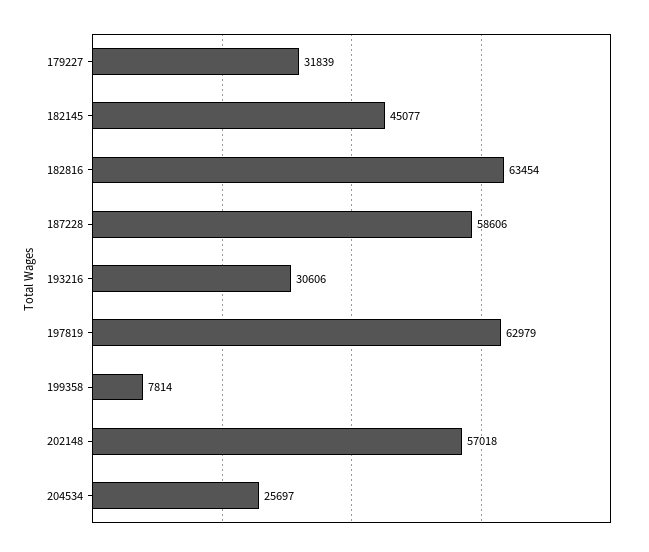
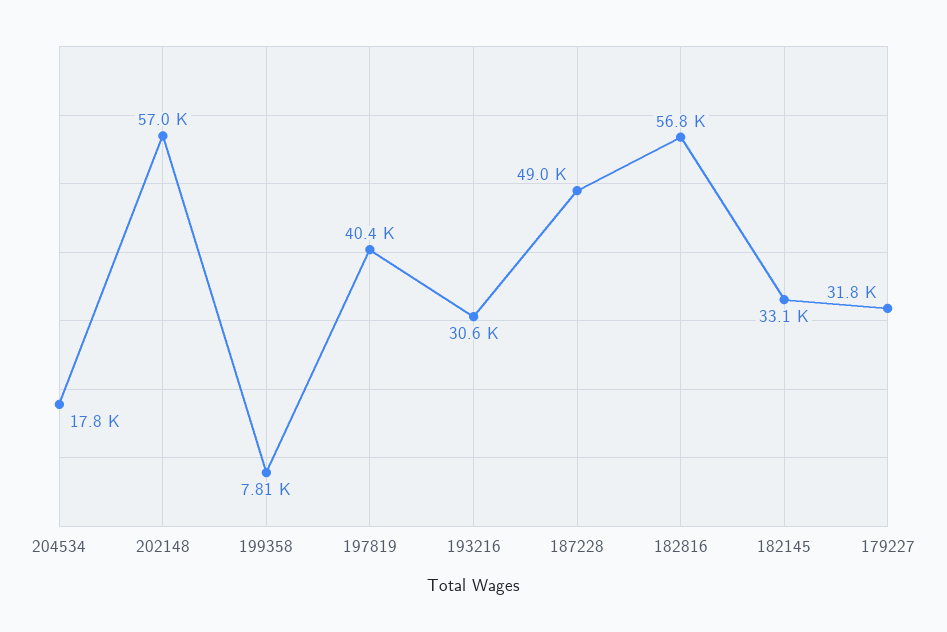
182145: 45077 -> 33100
182816: 63454 -> 56800
187228: 58606 -> 49000
197819: 62979 -> 40400
204534: 25697 -> 17800

